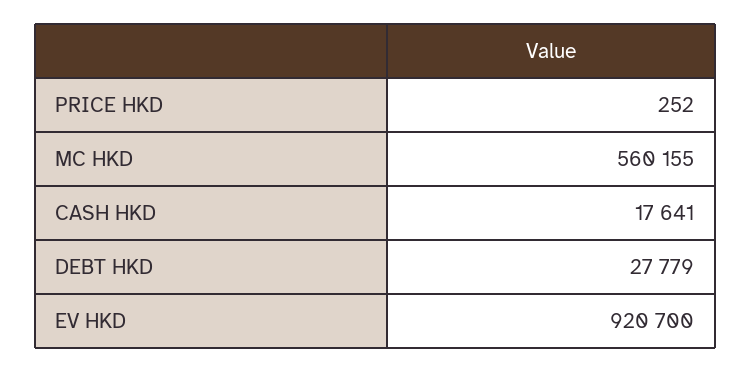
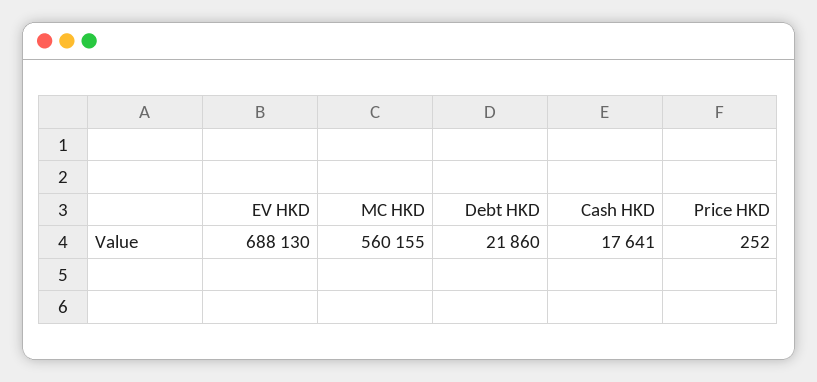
DEBT HKD: 27779 -> 21860
EV HKD: 920700 -> 688130

